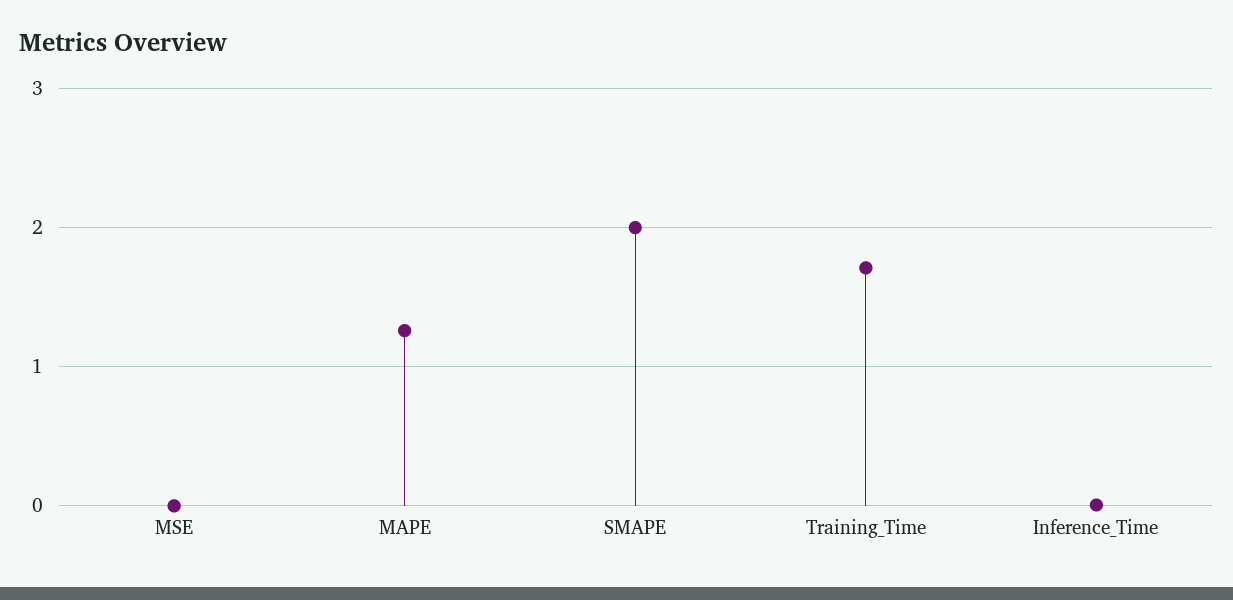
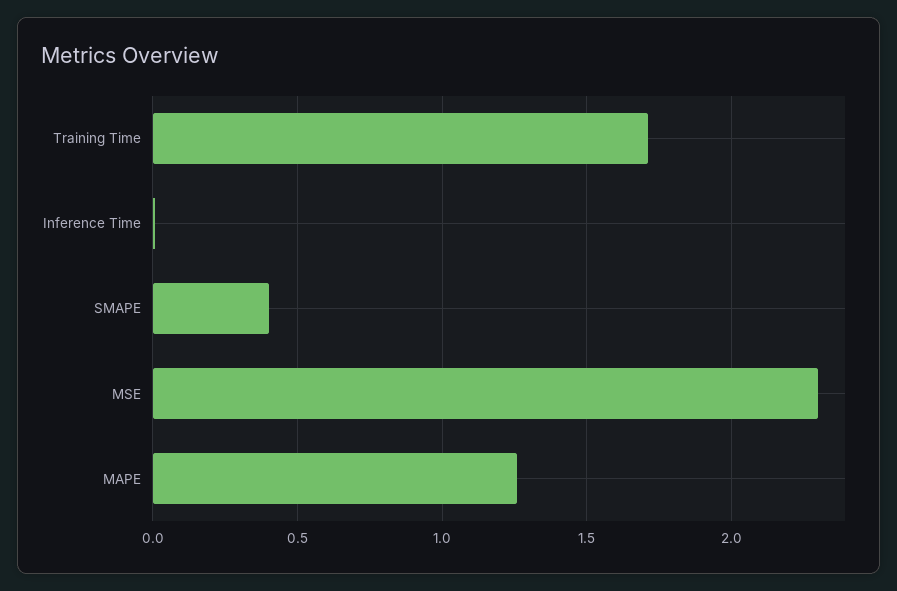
MSE: 0 -> 2.3
SMAPE: 2 -> 0.4

